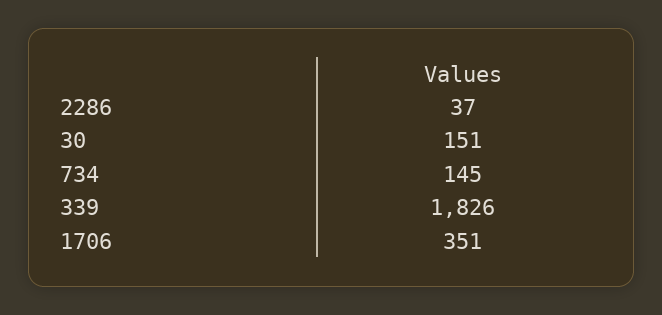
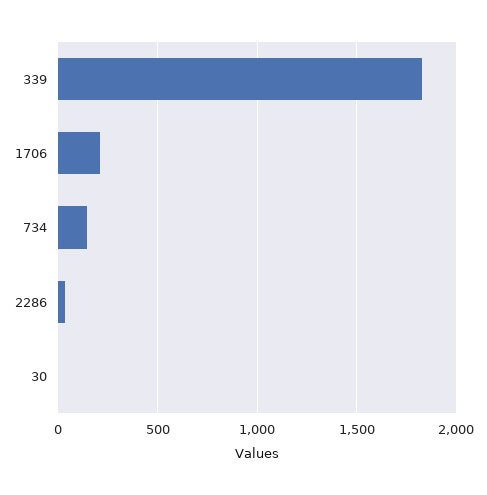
30: 151 -> 0
1706: 351 -> 200

